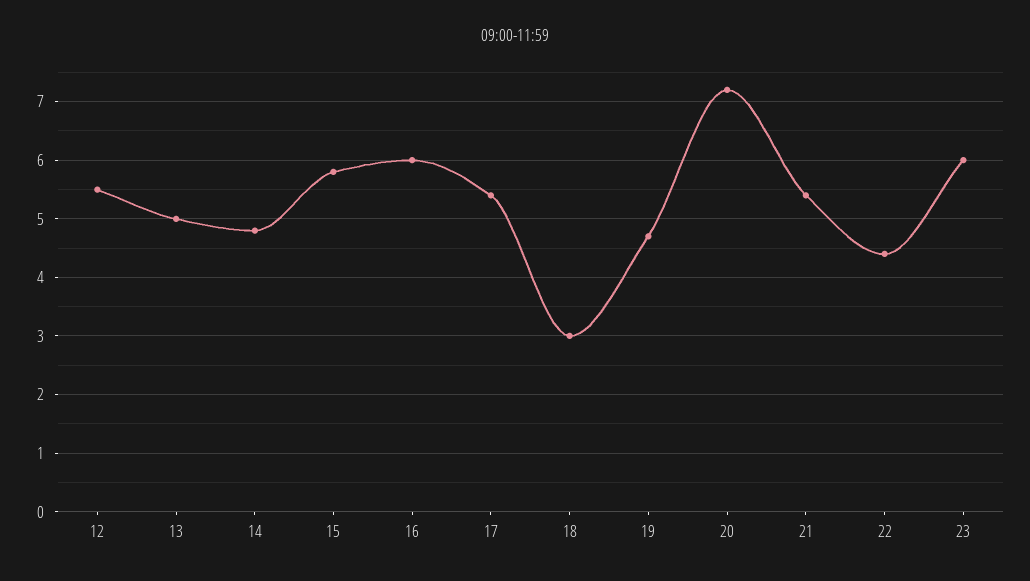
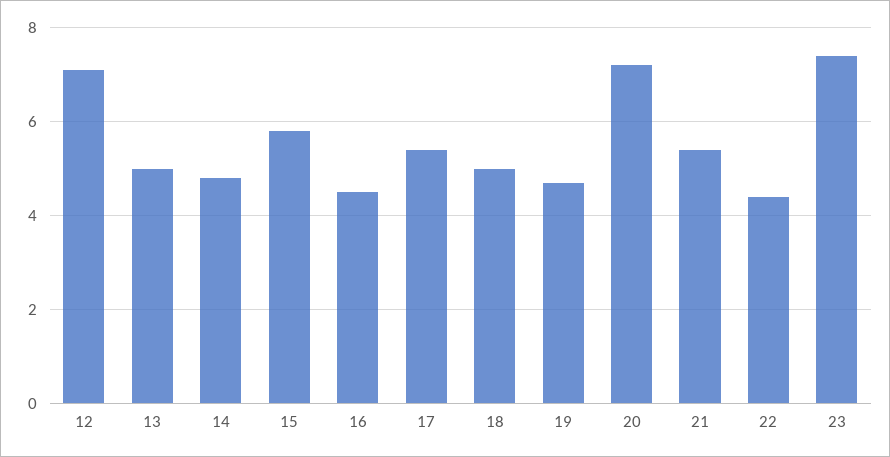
12: 5.5 -> 7
16: 6 -> 4.5
18: 3 -> 5
23: 6 -> 7.5

